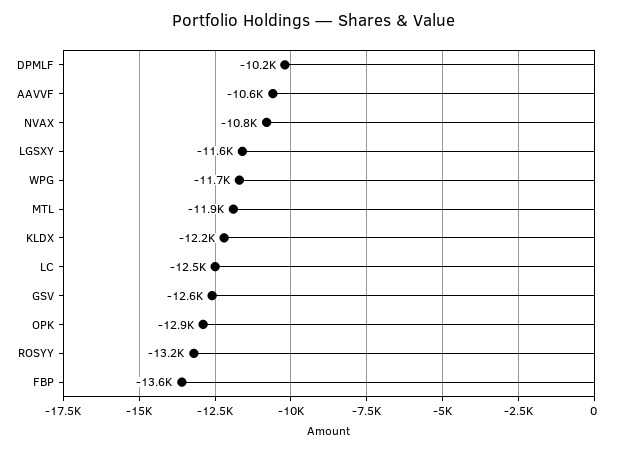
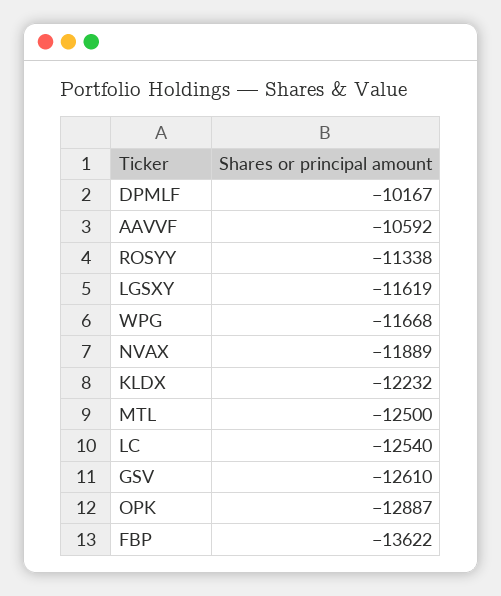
NVAX: -10800 -> -11889
MTL: -11900 -> -12500
ROSYY: -13200 -> -11338

